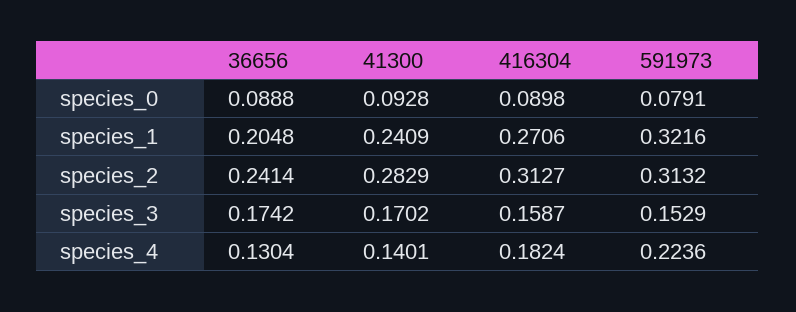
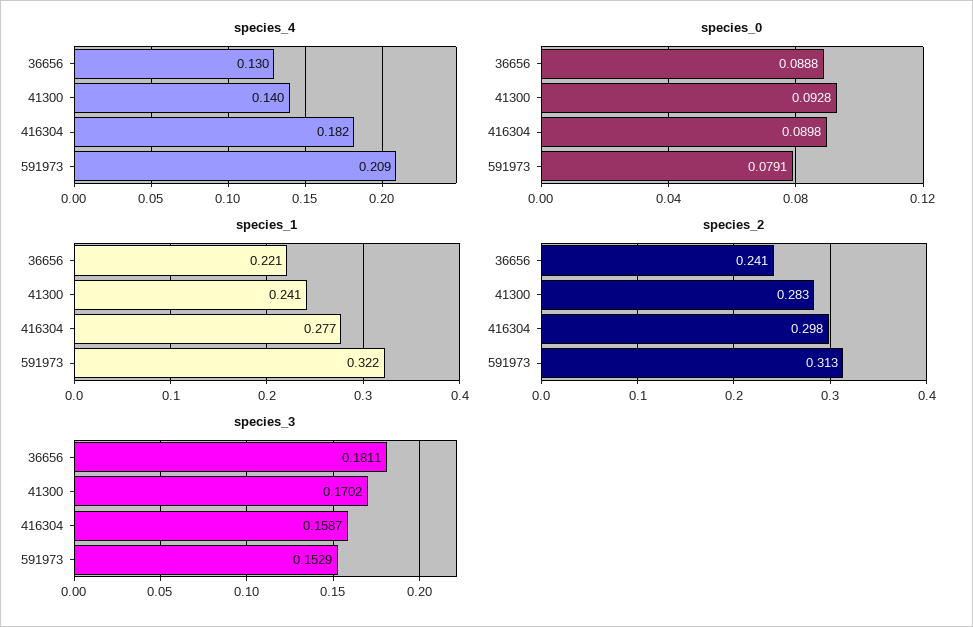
species_1, 36656: 0.2048 -> 0.221
species_1, 416304: 0.2706 -> 0.277
species_2, 416304: 0.3127 -> 0.298
species_3, 36656: 0.1742 -> 0.1811
species_4, 591973: 0.2236 -> 0.209

